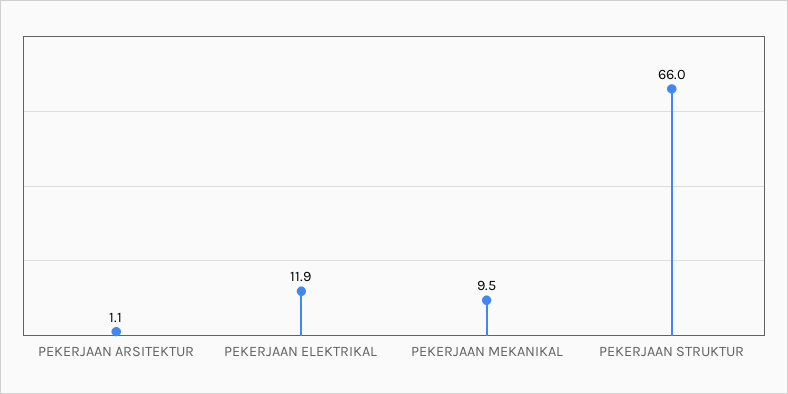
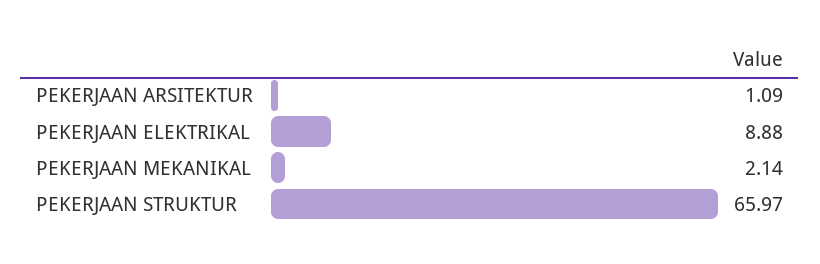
PEKERJAAN ELEKTRIKAL: 11.9 -> 8.88
PEKERJAAN MEKANIKAL: 9.5 -> 2.14

